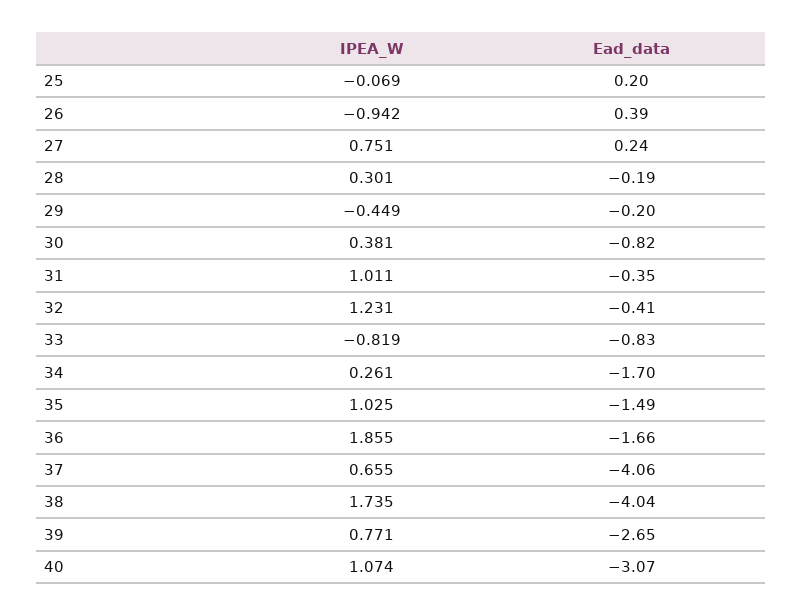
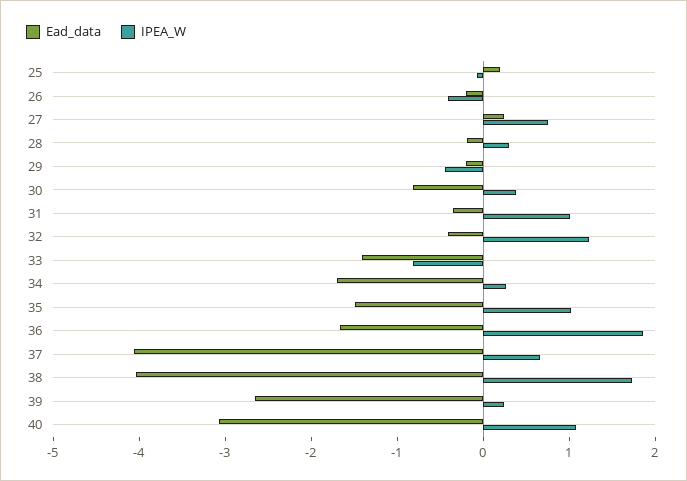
IPEA_W, 26: -0.942 -> -0.4
Ead_data, 26: 0.39 -> -0.2
Ead_data, 33: -0.83 -> -1.4
IPEA_W, 39: 0.771 -> 0.2

